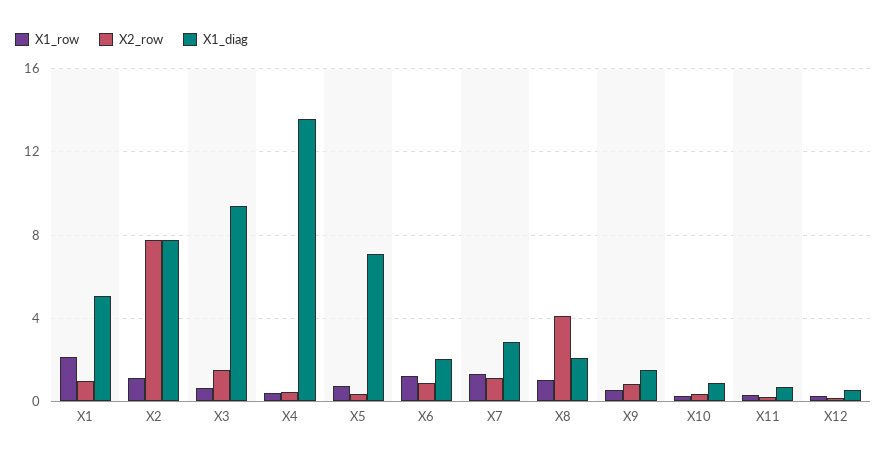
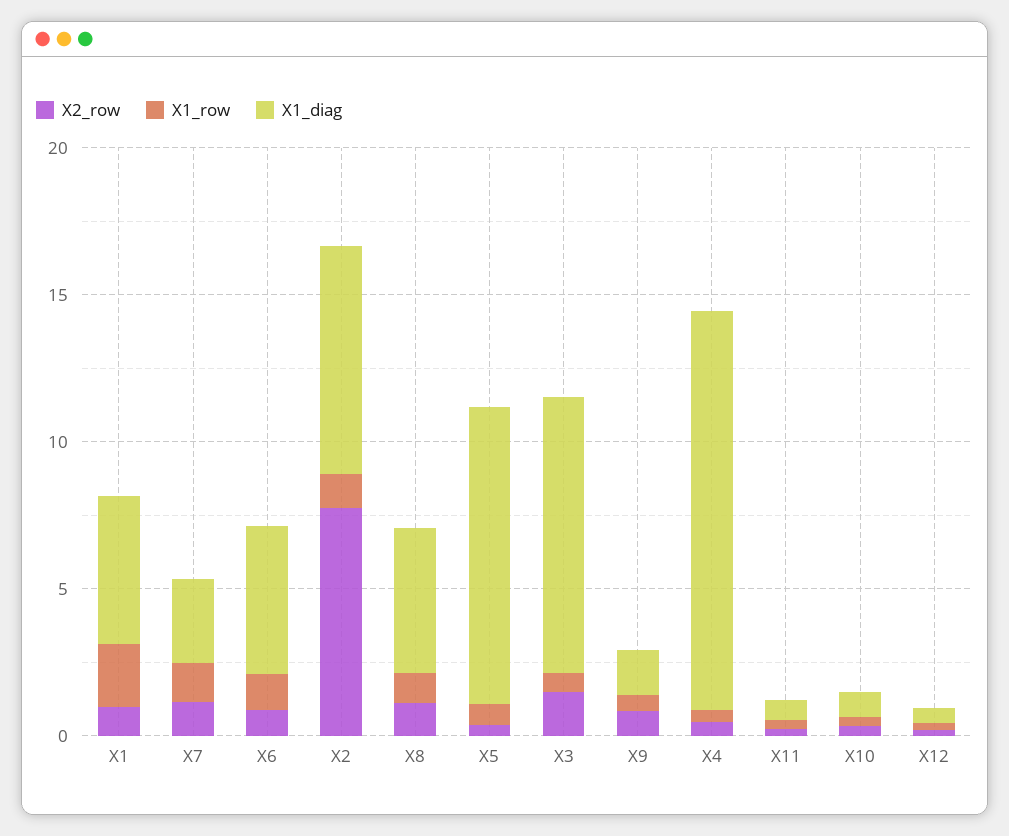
X1_diag, X5: 7 -> 10
X1_diag, X6: 2 -> 5
X2_row, X8: 4 -> 1
X1_diag, X8: 2 -> 5

